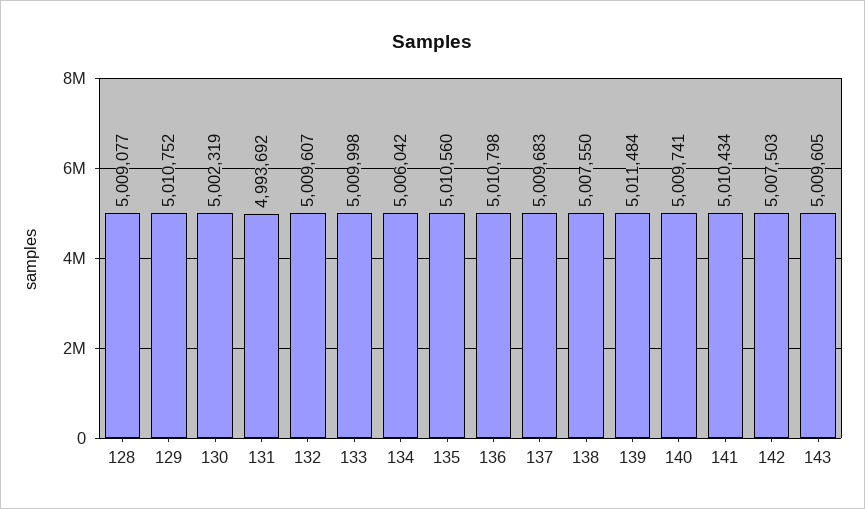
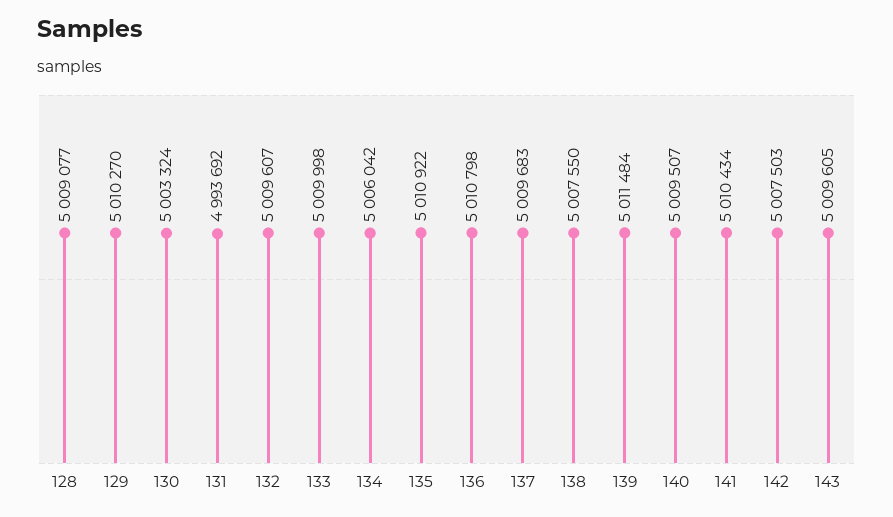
129: 5010752 -> 5010270
130: 5002319 -> 5003324
135: 5010560 -> 5010922
140: 5009741 -> 5009507

